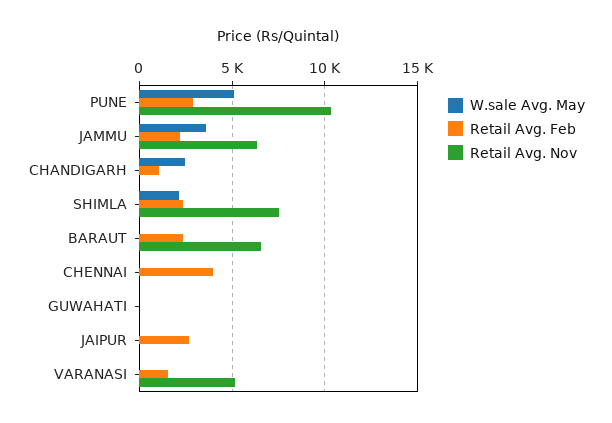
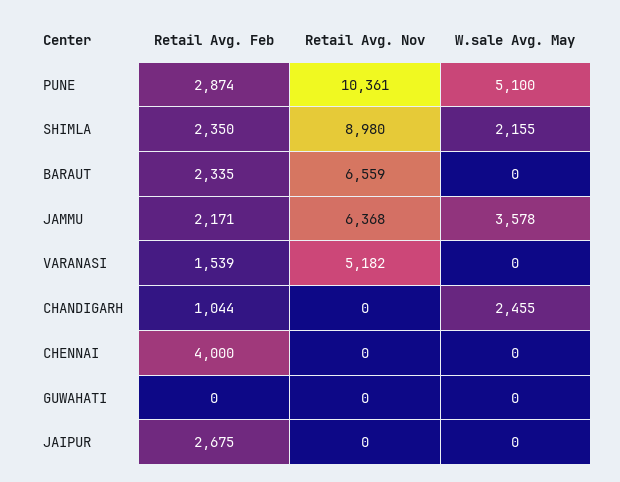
Retail Avg. Nov, SHIMLA: 7500 -> 8980

